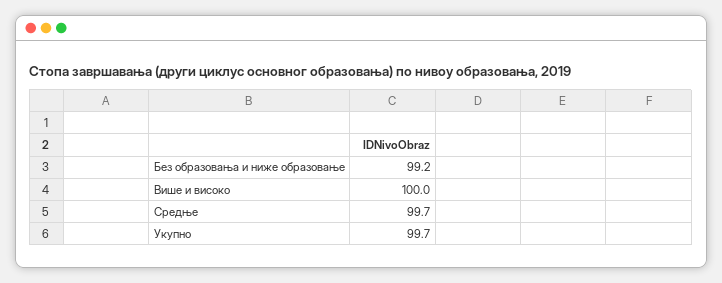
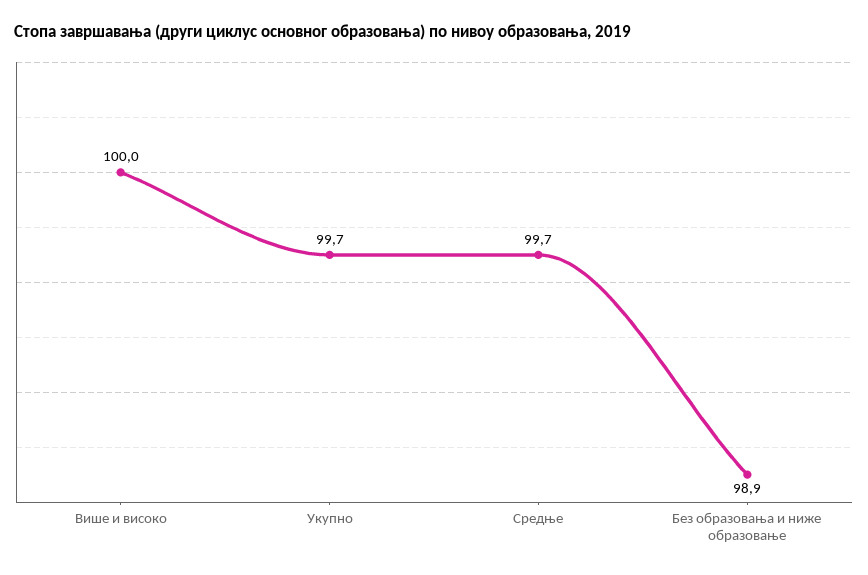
Без образовања и ниже образовање: 99.2 -> 98.9

